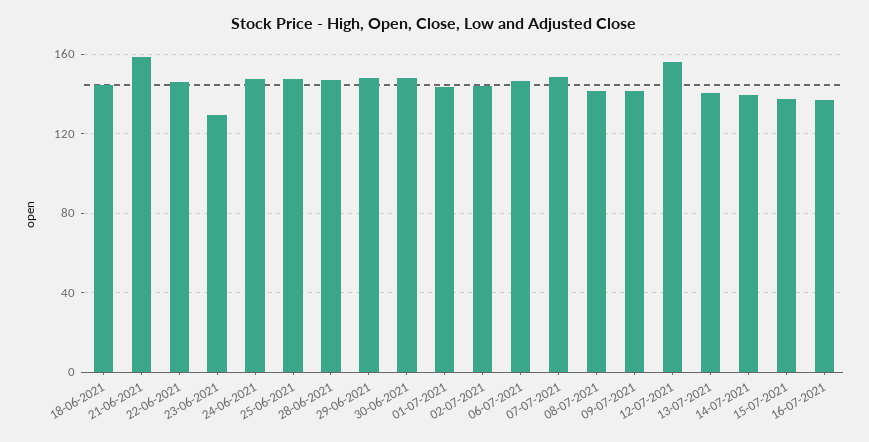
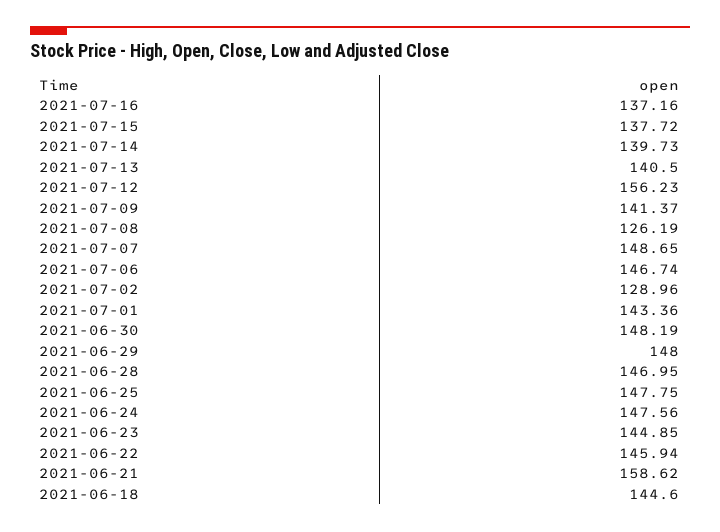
23-06-2021: 130 -> 144.85
02-07-2021: 145 -> 128.96
08-07-2021: 140 -> 126.19

